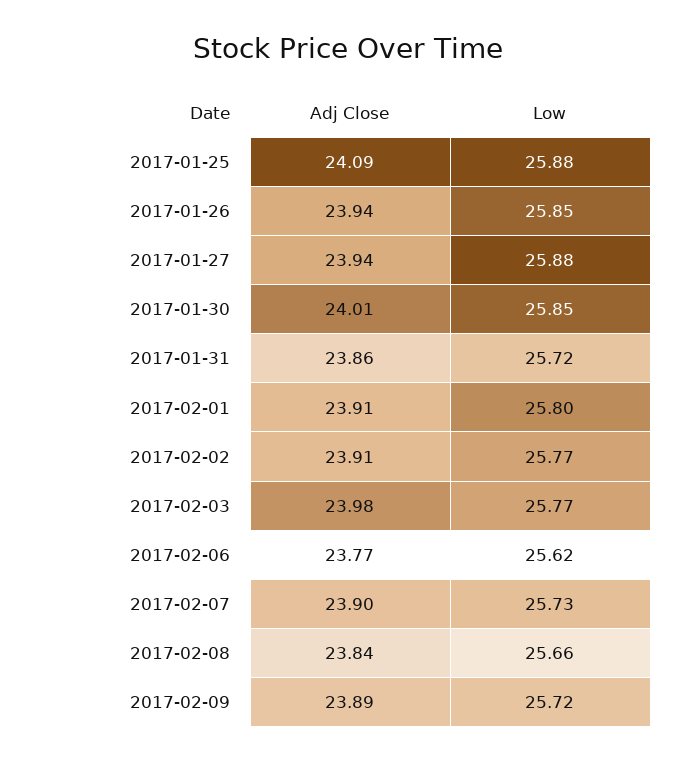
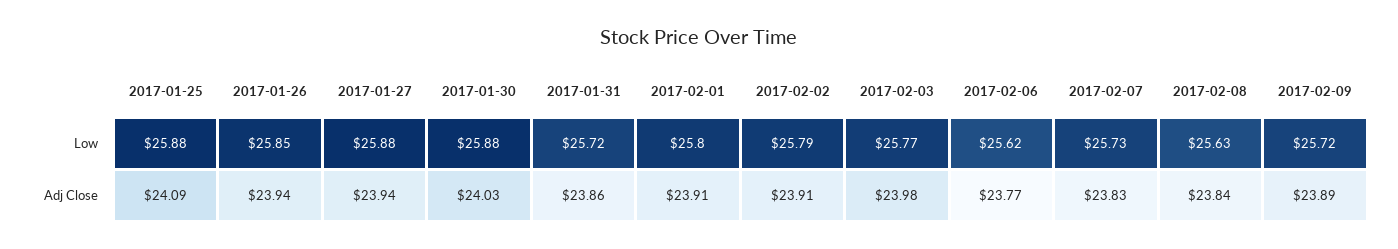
Adj Close, 2017-01-30: 24.01 -> 24.03
Low, 2017-01-30: 25.85 -> 25.88
Low, 2017-02-02: 25.77 -> 25.79
Adj Close, 2017-02-07: 23.9 -> 23.83
Low, 2017-02-08: 25.66 -> 25.63

